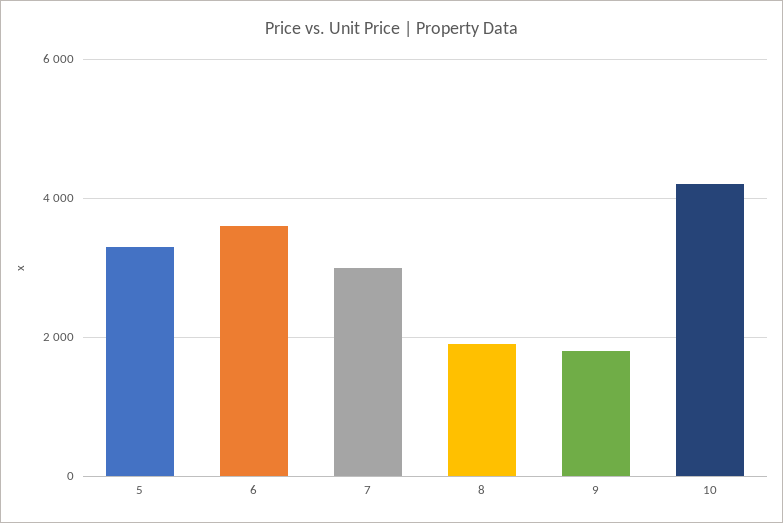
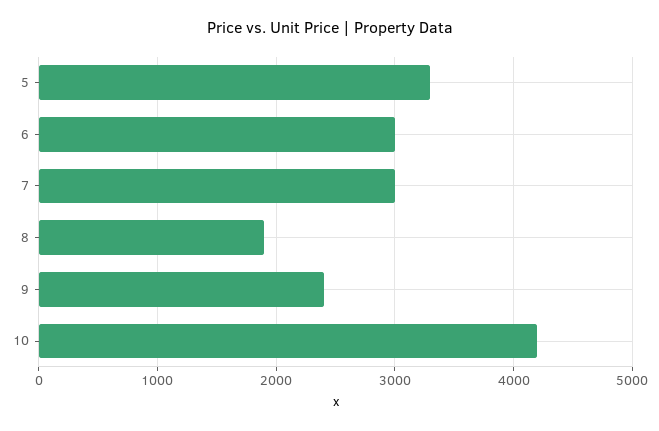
6: 3600 -> 3000
9: 1800 -> 2400

